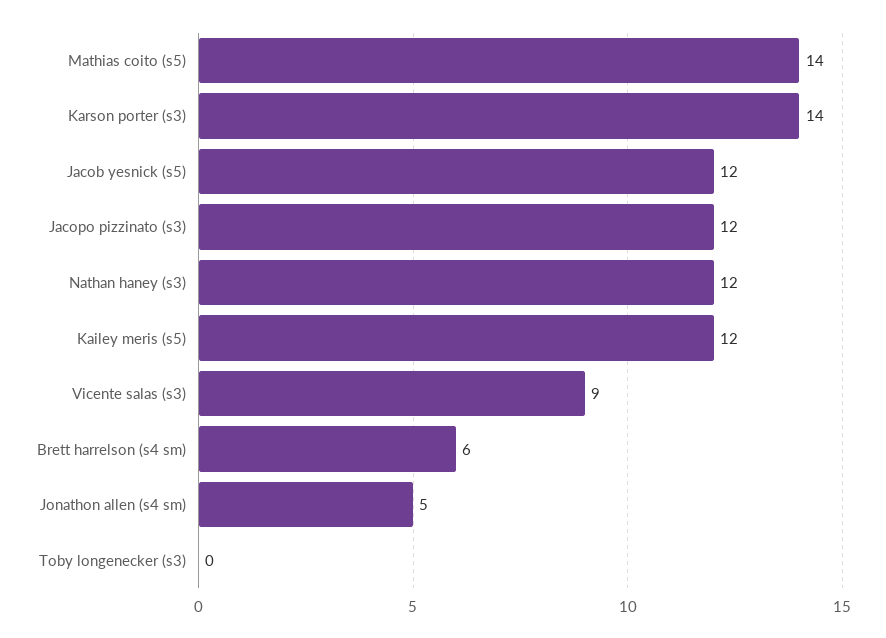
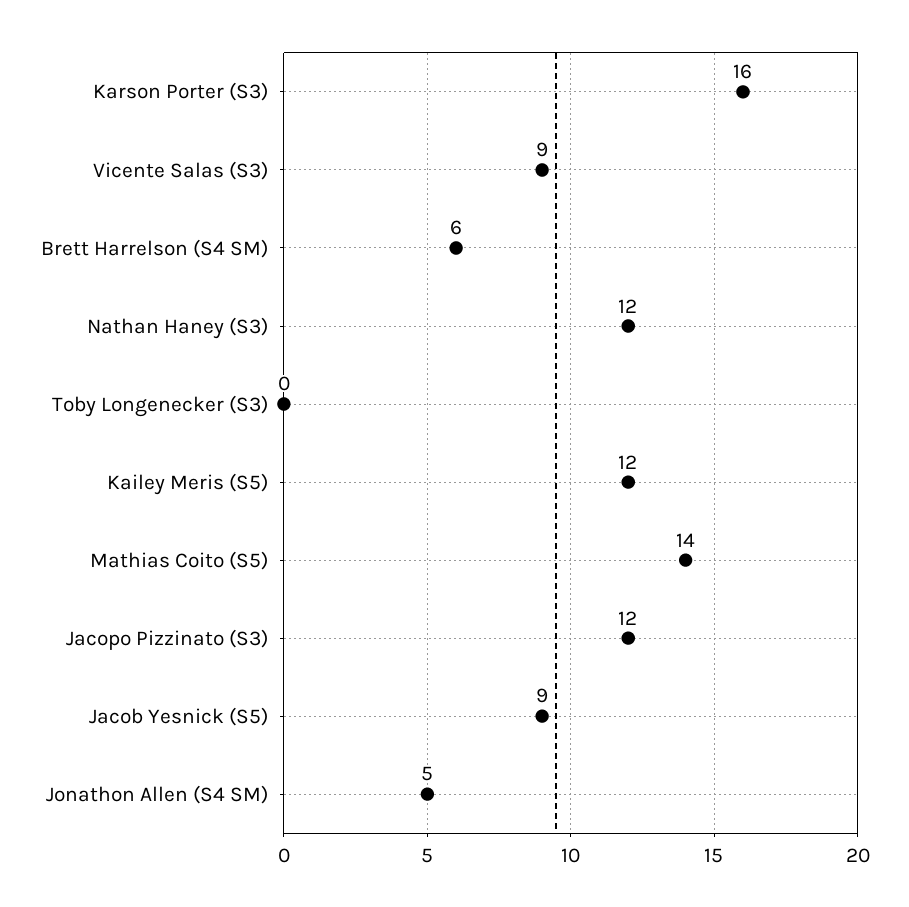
Karson porter (s3): 14 -> 16
Jacob yesnick (s5): 12 -> 9

